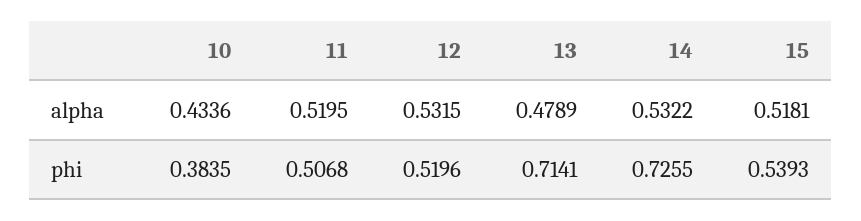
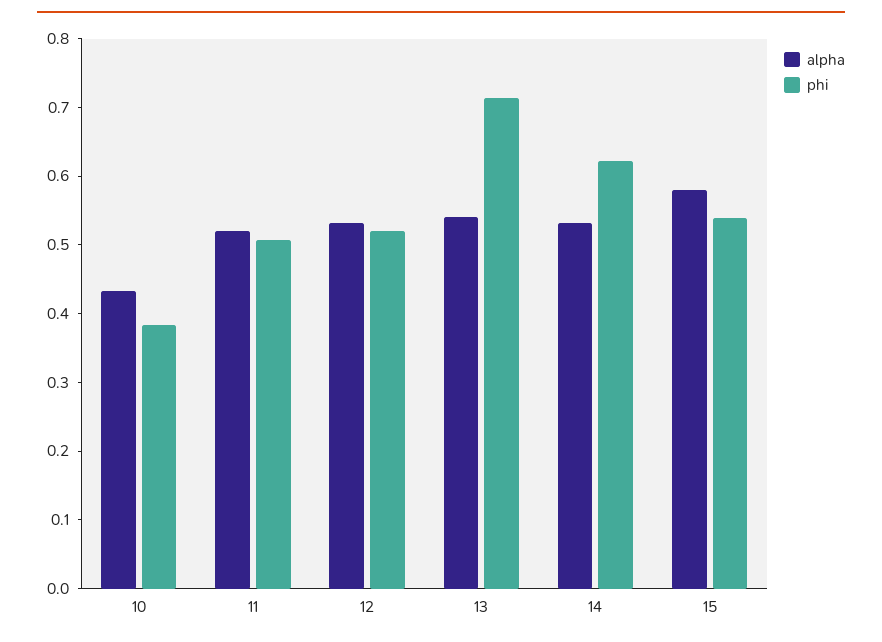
alpha, 13: 0.4789 -> 0.54
alpha, 15: 0.5181 -> 0.58
phi, 14: 0.7255 -> 0.62

